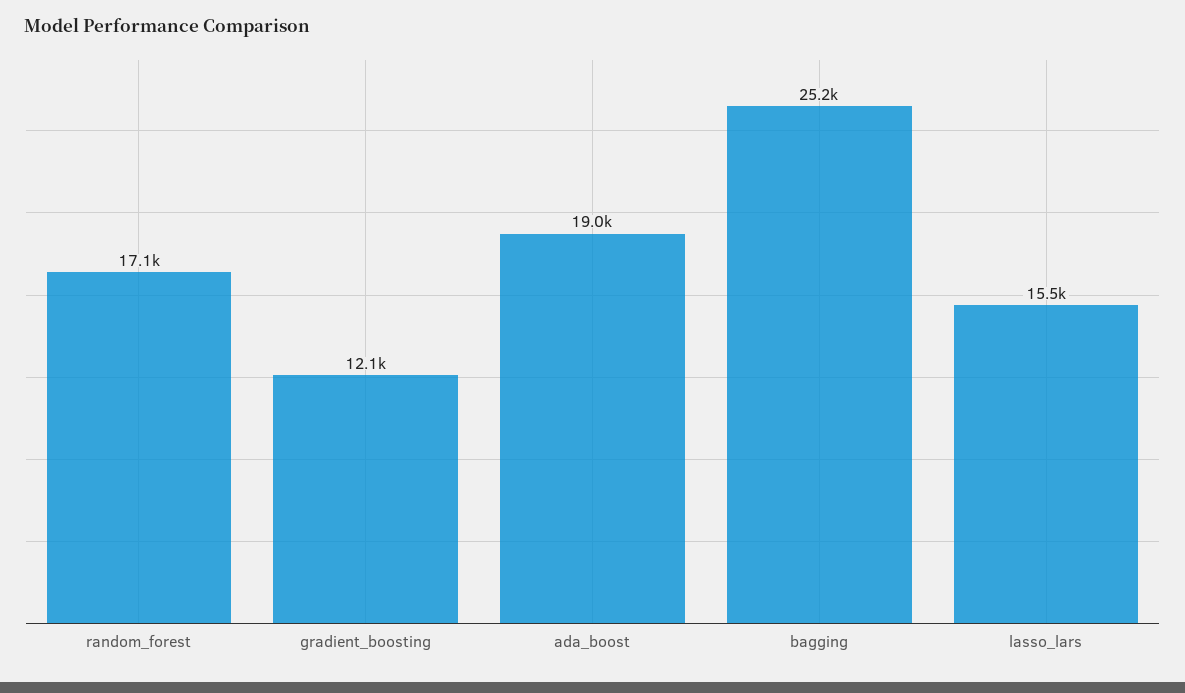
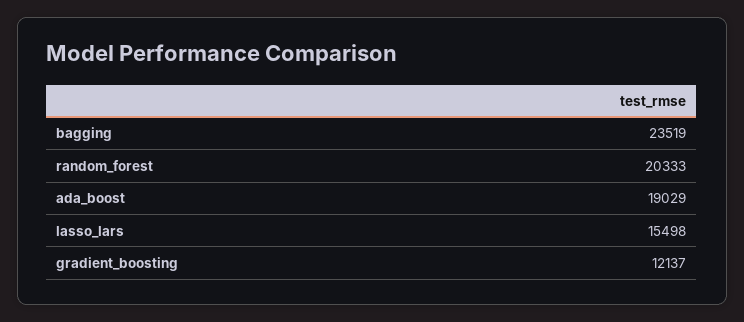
random_forest: 17100 -> 20333
bagging: 25200 -> 23519

